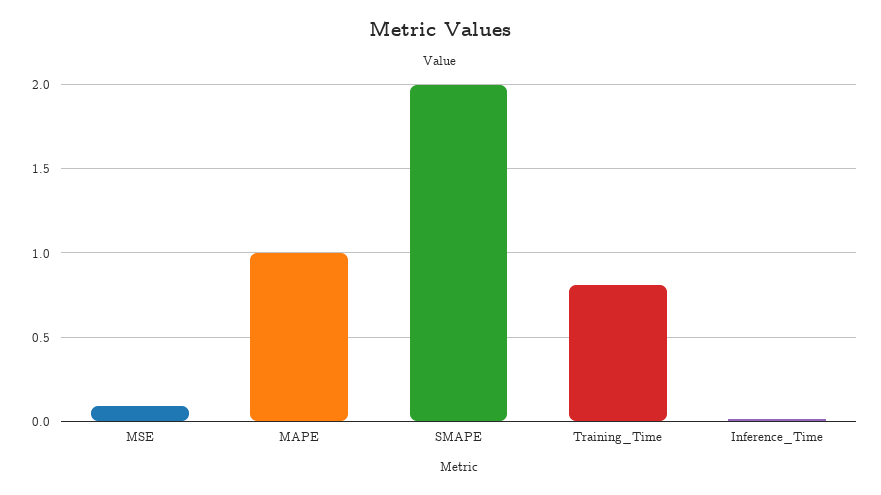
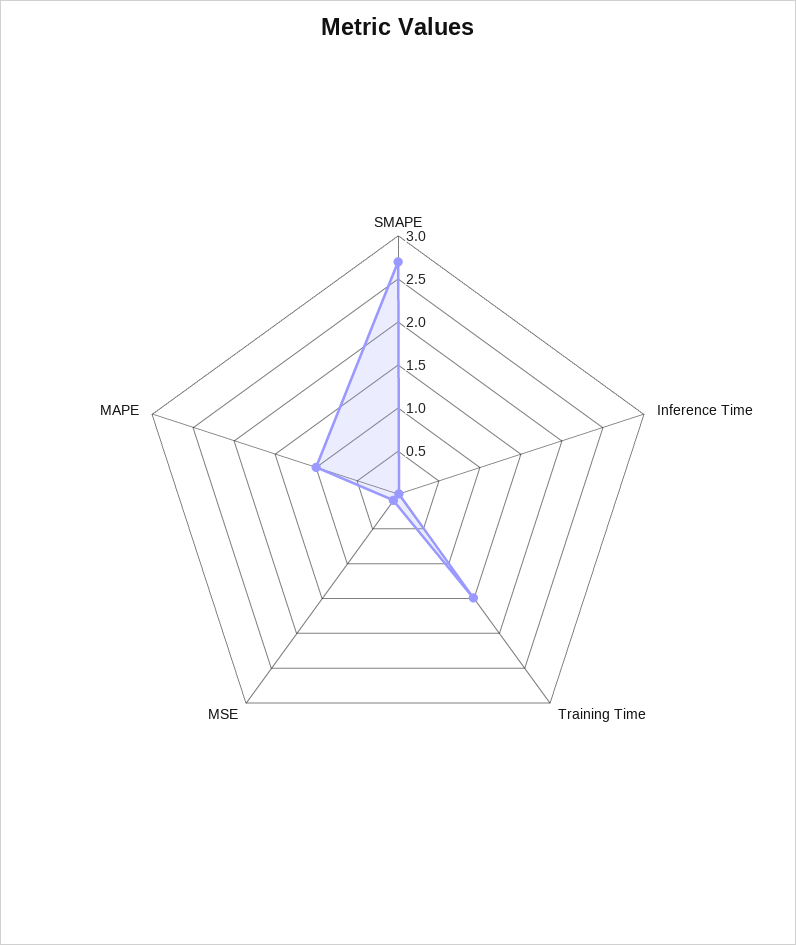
SMAPE: 2 -> 2.7
Training_Time: 0.8 -> 1.5

